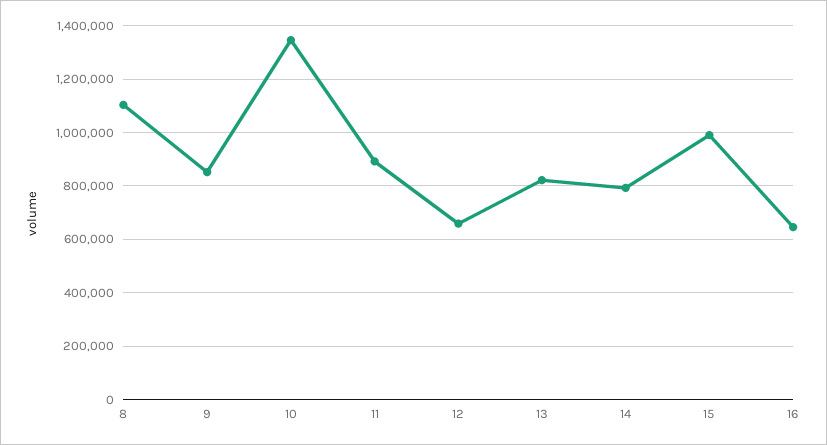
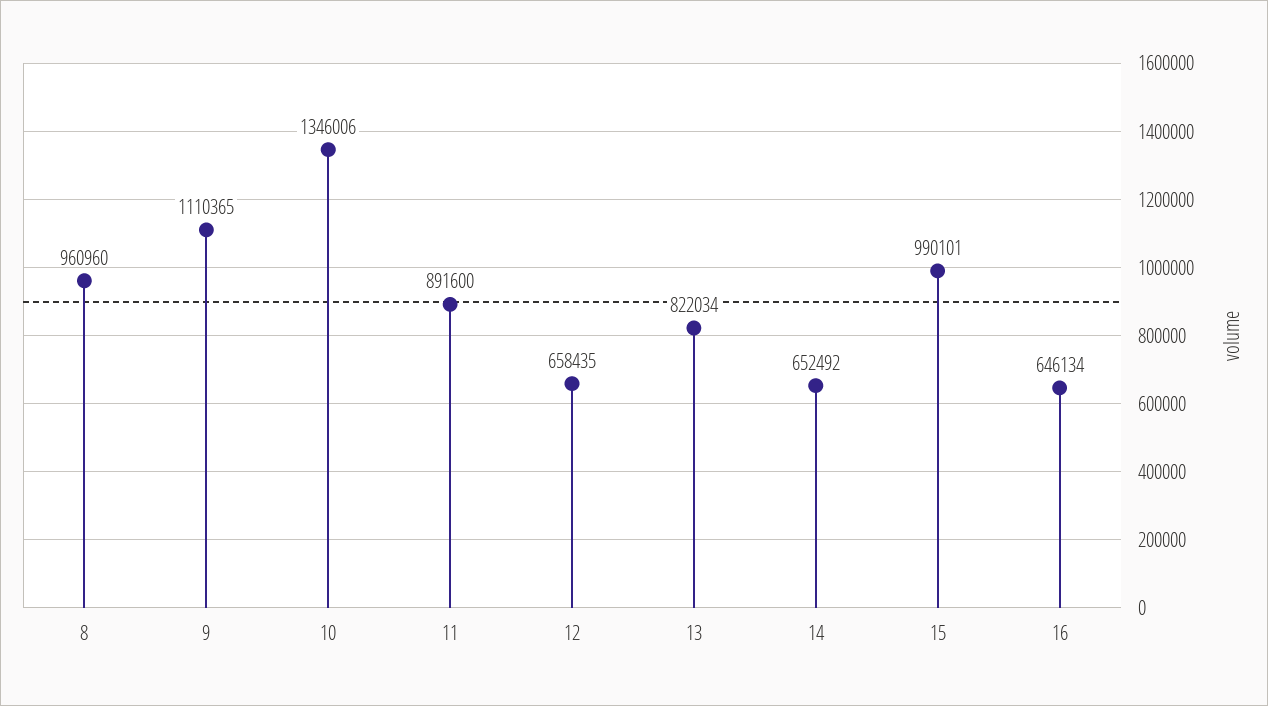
8: 1100000 -> 960960
9: 850000 -> 1110365
14: 800000 -> 652492

